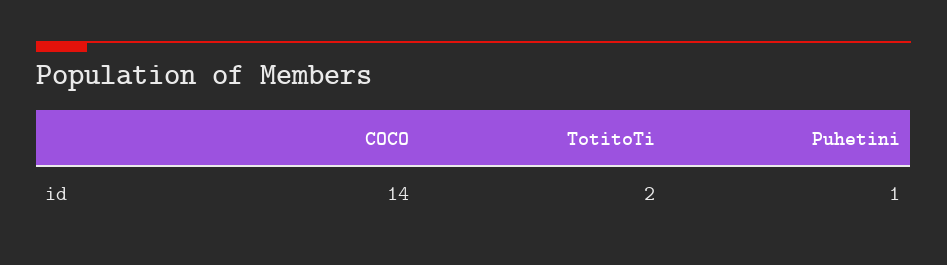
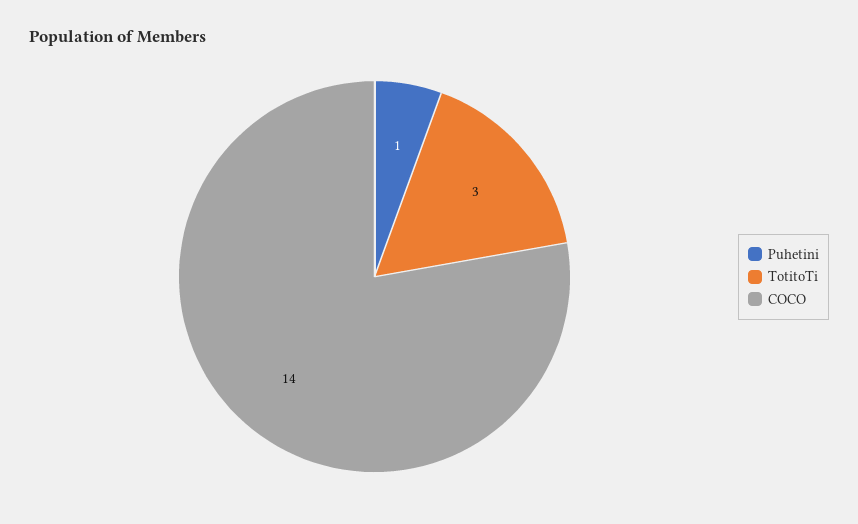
TotitoTi: 2 -> 3

